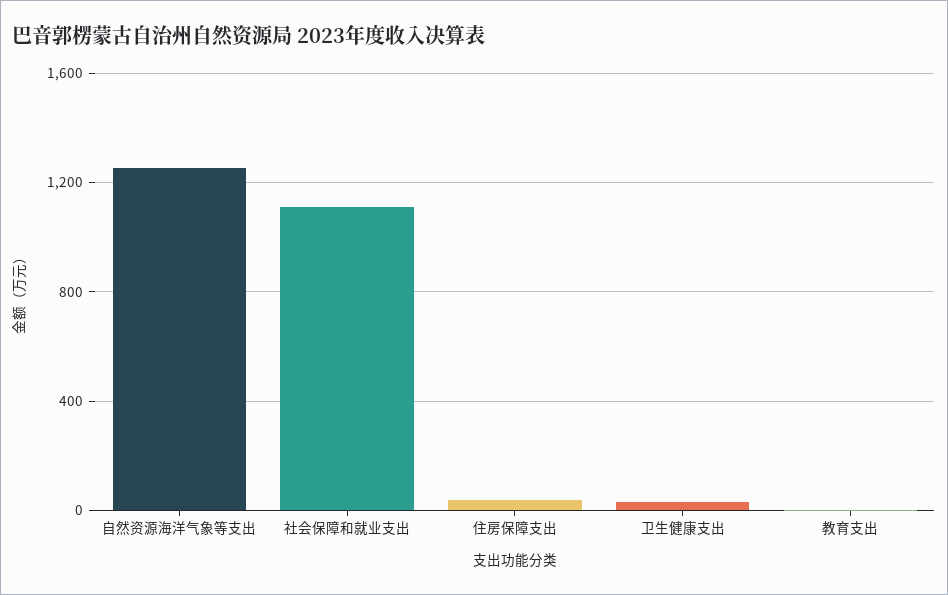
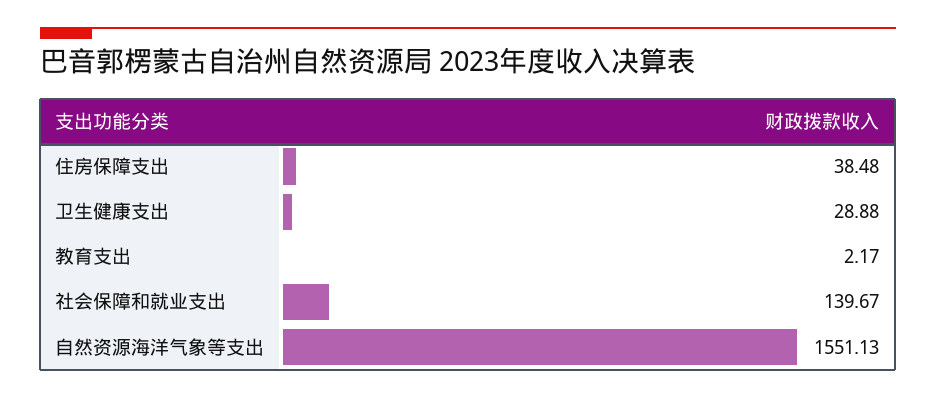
自然资源海洋气象等支出: 1250 -> 1551.13
社会保障和就业支出: 1100 -> 139.67

